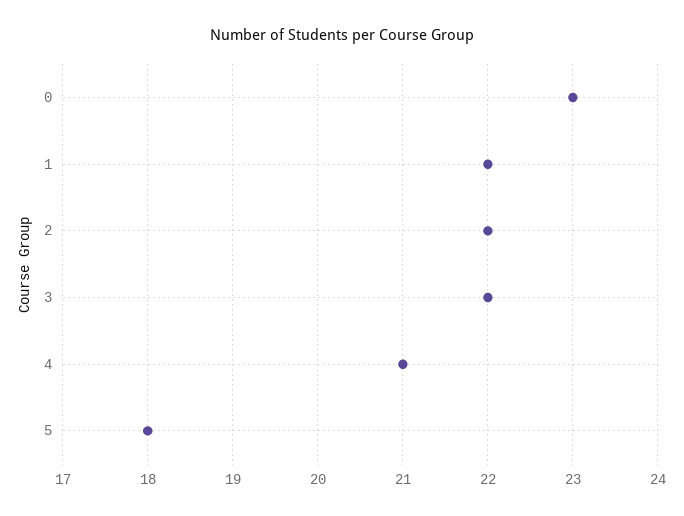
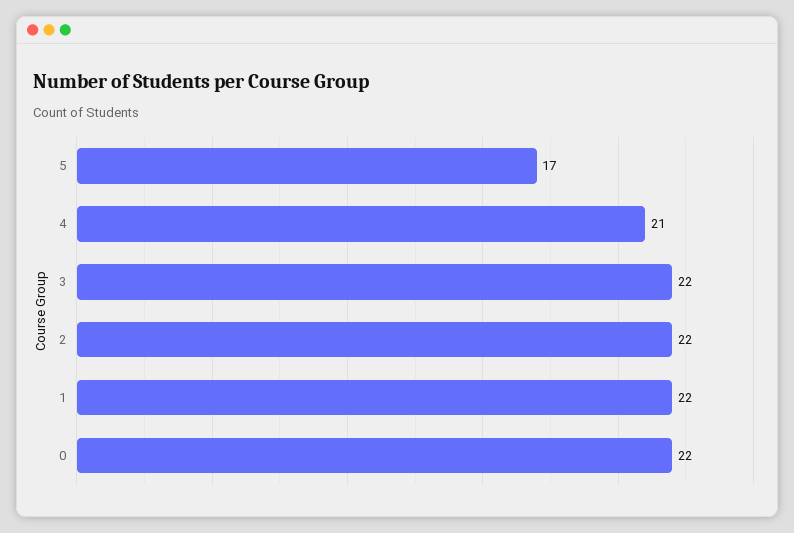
0: 23 -> 22
5: 18 -> 17

